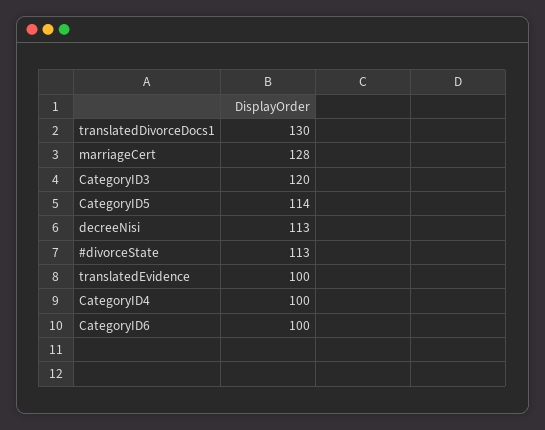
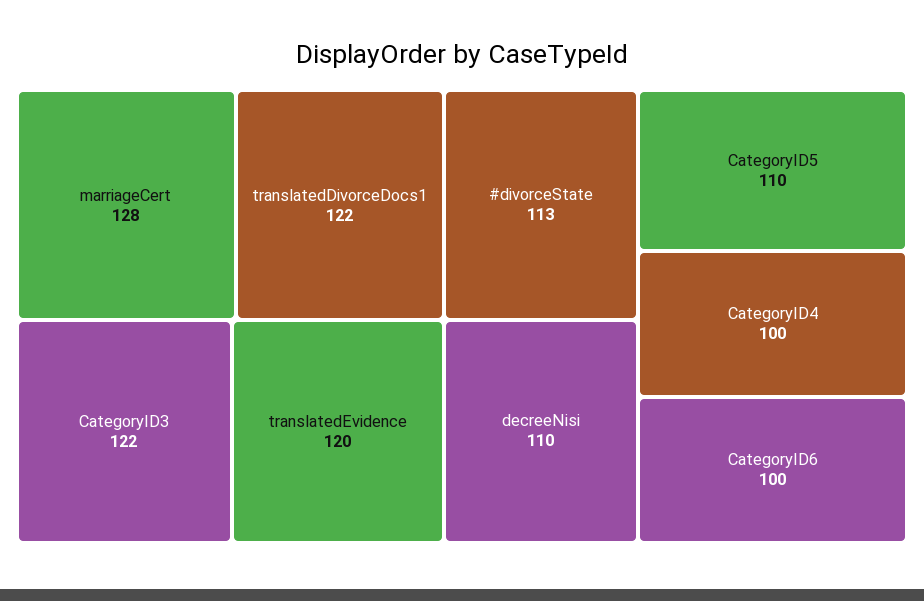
translatedDivorceDocs1: 130 -> 122
CategoryID3: 120 -> 122
CategoryID5: 114 -> 110
decreeNisi: 113 -> 110
translatedEvidence: 100 -> 120

